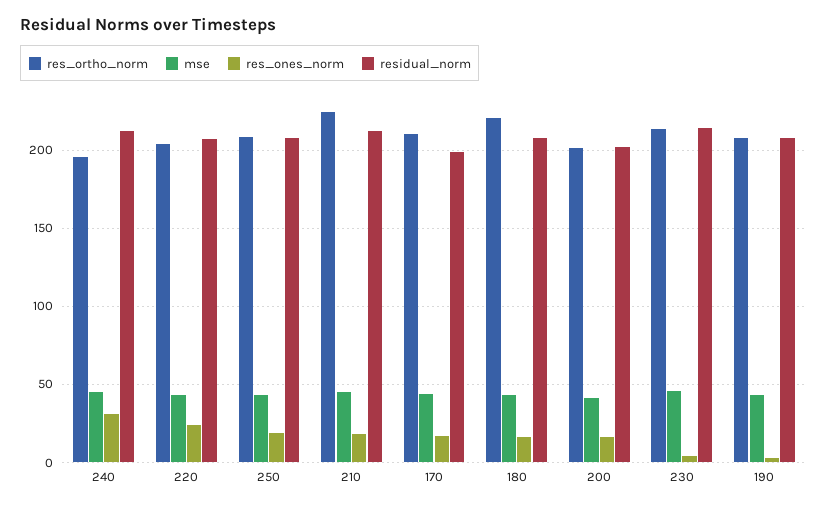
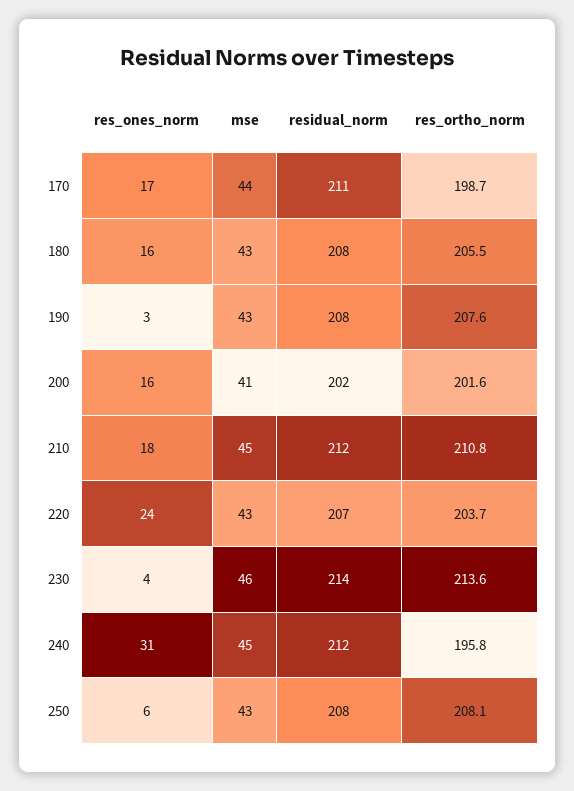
res_ones_norm, 250: 20 -> 6
res_ortho_norm, 210: 225 -> 210.8
res_ortho_norm, 170: 210 -> 198.7
residual_norm, 170: 200 -> 211
res_ortho_norm, 180: 220 -> 205.5

